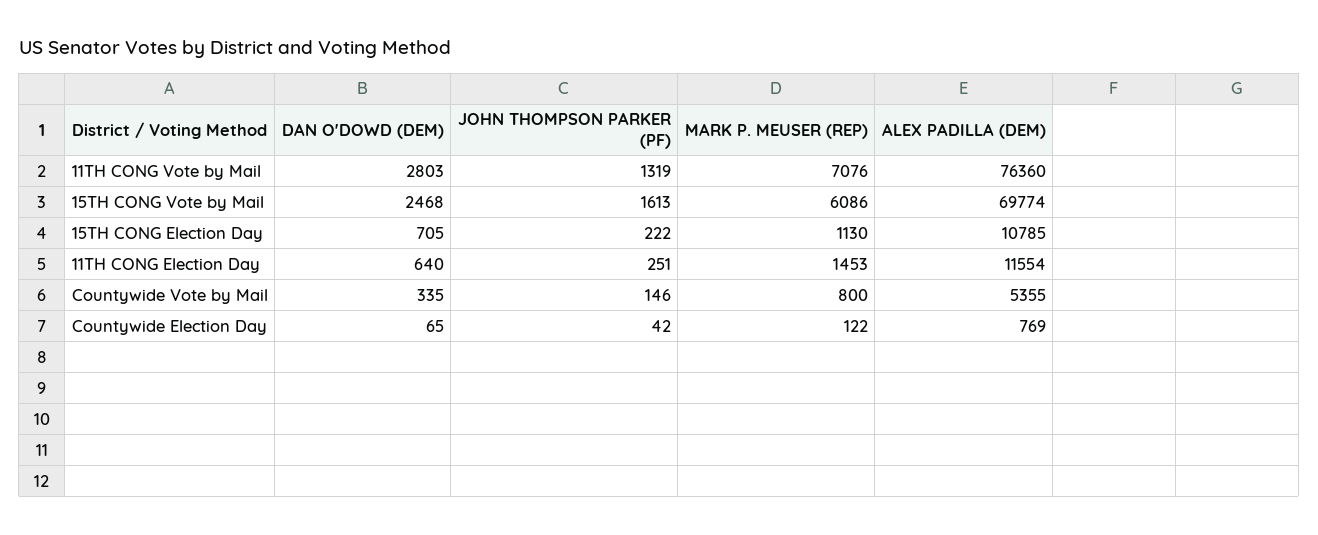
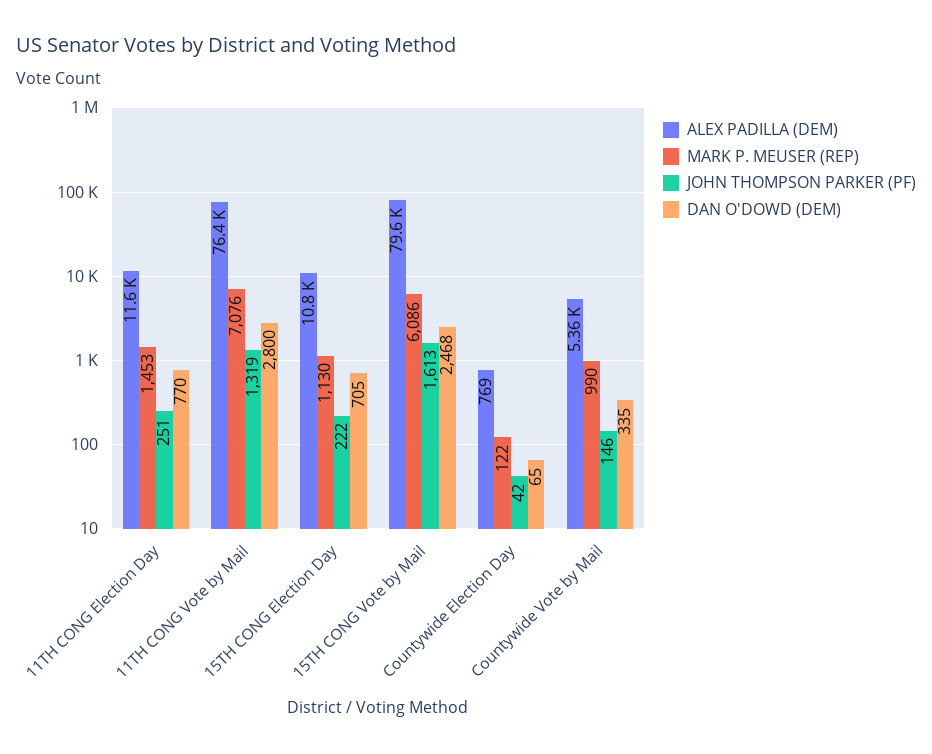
DAN O'DOWD (DEM), 11TH CONG Vote by Mail: 2803 -> 2800
ALEX PADILLA (DEM), 15TH CONG Vote by Mail: 69774 -> 79600
DAN O'DOWD (DEM), 11TH CONG Election Day: 640 -> 770
MARK P. MEUSER (REP), Countywide Vote by Mail: 800 -> 990

